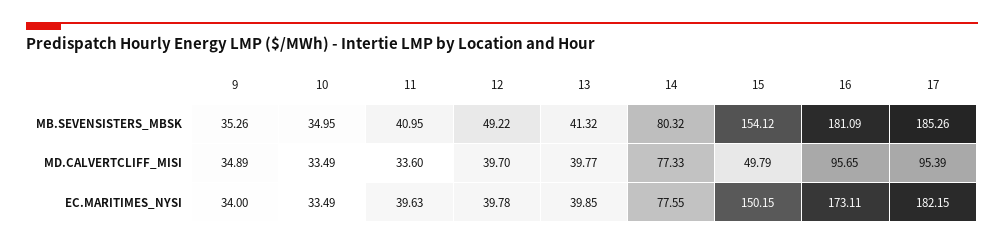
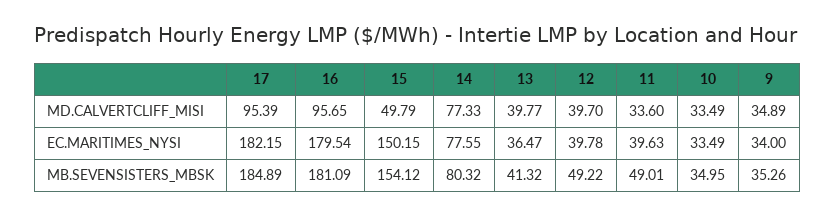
11, MB.SEVENSISTERS_MBSK: 40.95 -> 49.01
17, MB.SEVENSISTERS_MBSK: 185.26 -> 184.89
13, EC.MARITIMES_NYSI: 39.85 -> 36.47
16, EC.MARITIMES_NYSI: 173.11 -> 179.54

